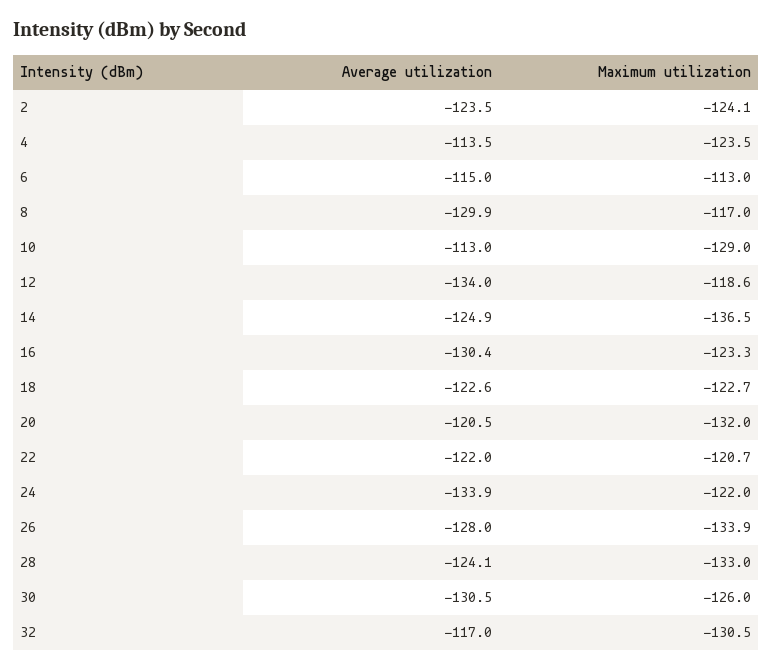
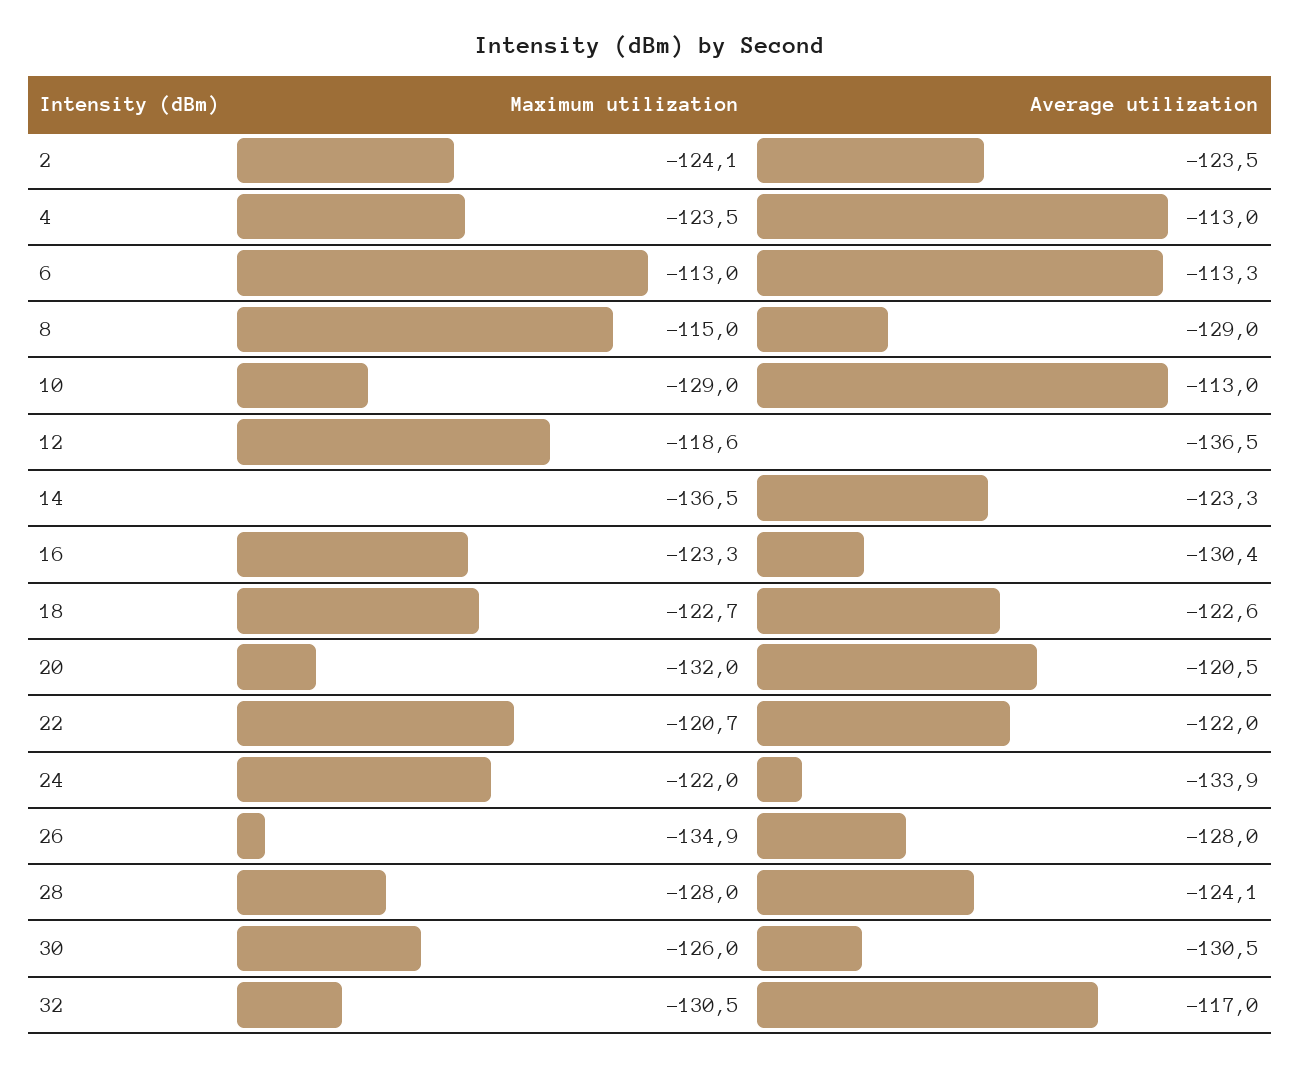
Average utilization, 4: -113.5 -> -113
Average utilization, 6: -115 -> -113.3
Average utilization, 8: -129.9 -> -129
Maximum utilization, 8: -117 -> -115
Average utilization, 12: -134 -> -136.5
Average utilization, 14: -124.9 -> -123.3
Maximum utilization, 26: -133.9 -> -134.9
Maximum utilization, 28: -133 -> -128

